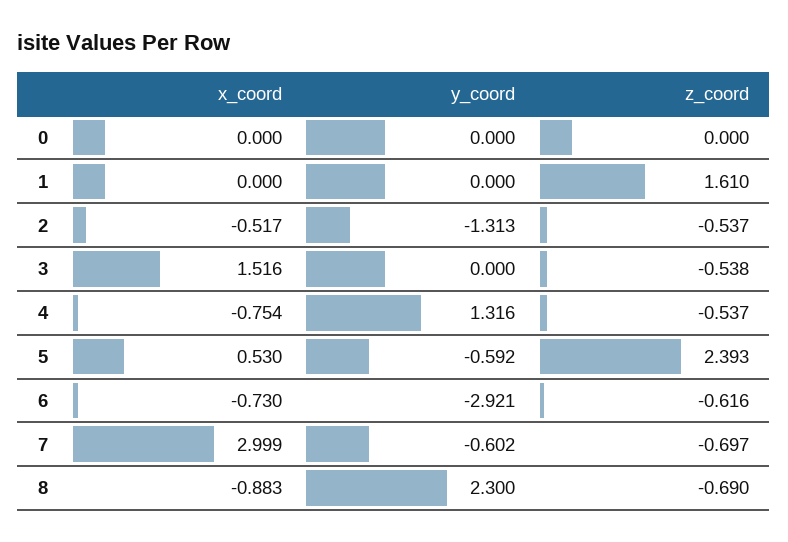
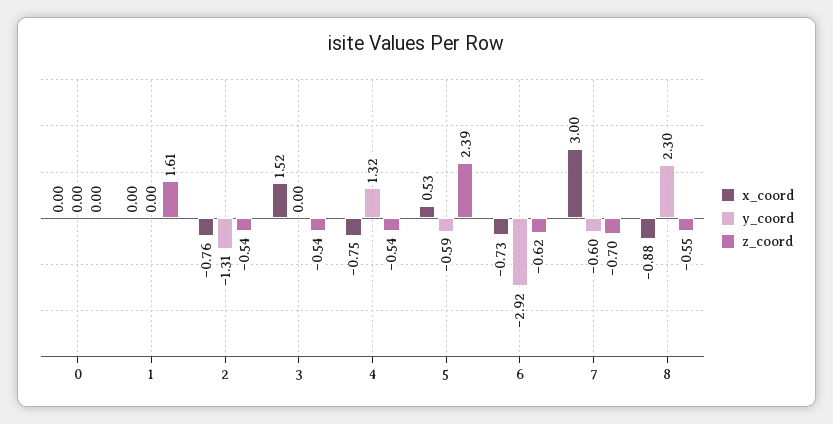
x_coord, 2: -0.517 -> -0.76
z_coord, 8: -0.69 -> -0.55

